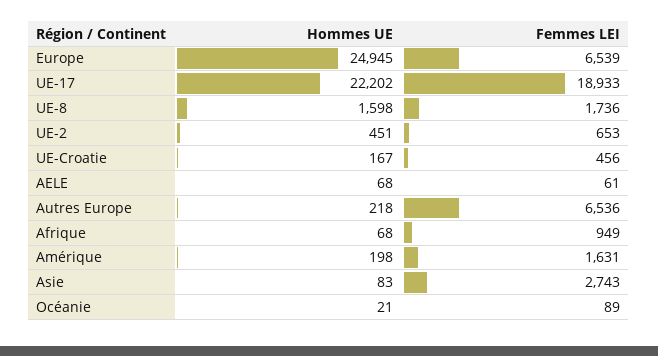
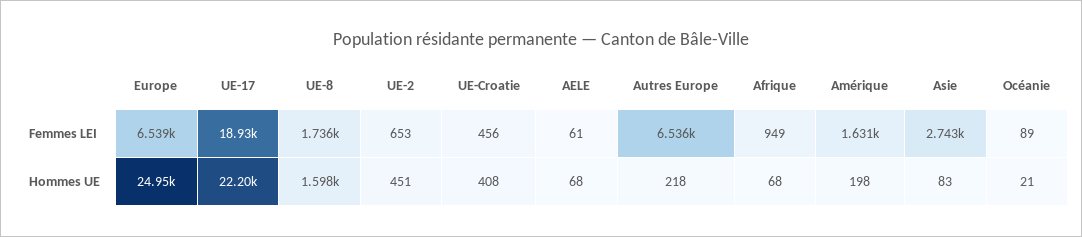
Hommes UE, UE-Croatie: 167 -> 408

